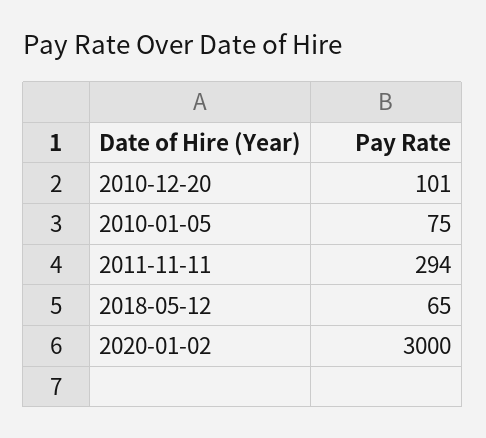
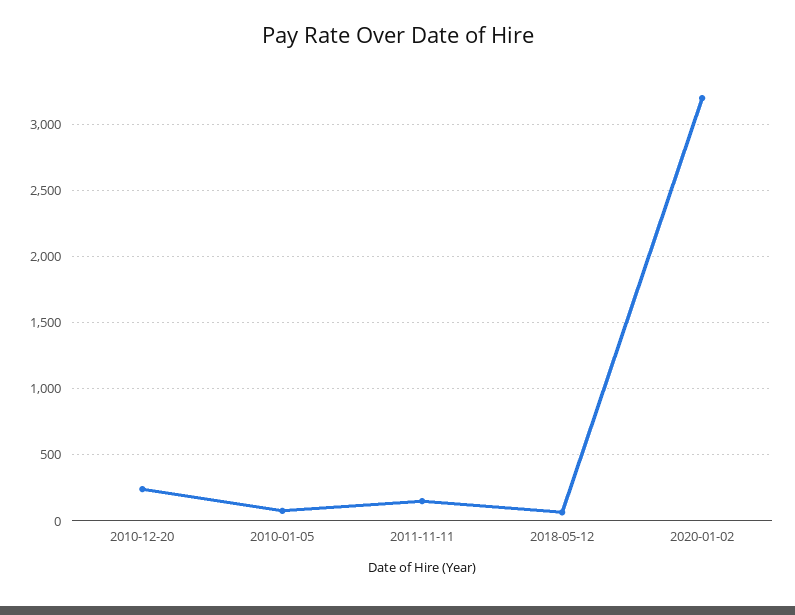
2010-12-20: 101 -> 250
2011-11-11: 294 -> 150
2020-01-02: 3000 -> 3200

